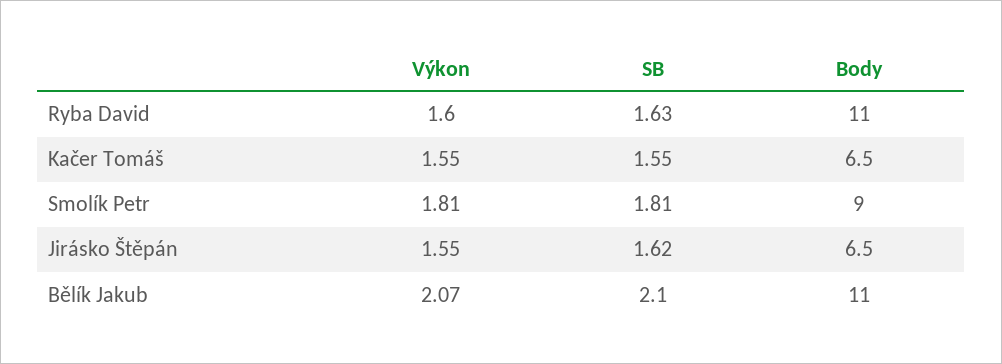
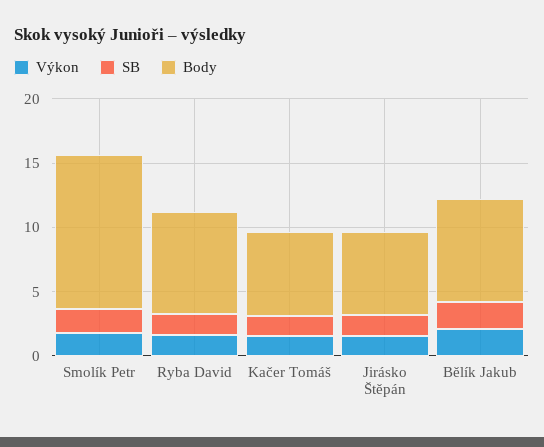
Body, Ryba David: 11 -> 8
Body, Smolík Petr: 9 -> 12
Body, Bělík Jakub: 11 -> 8

